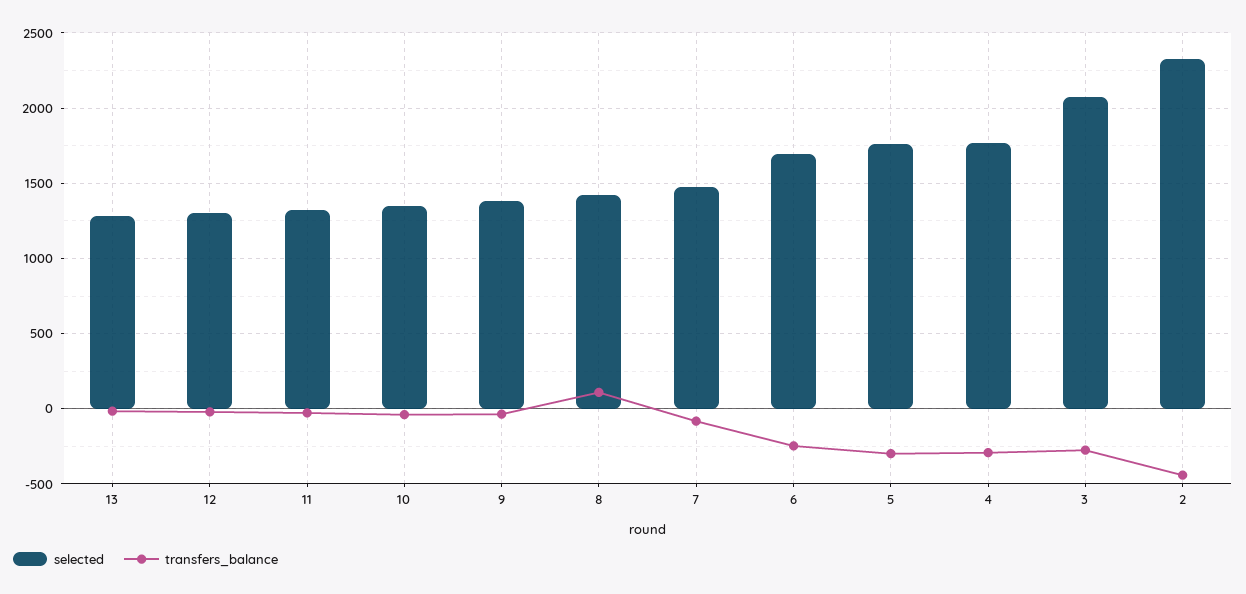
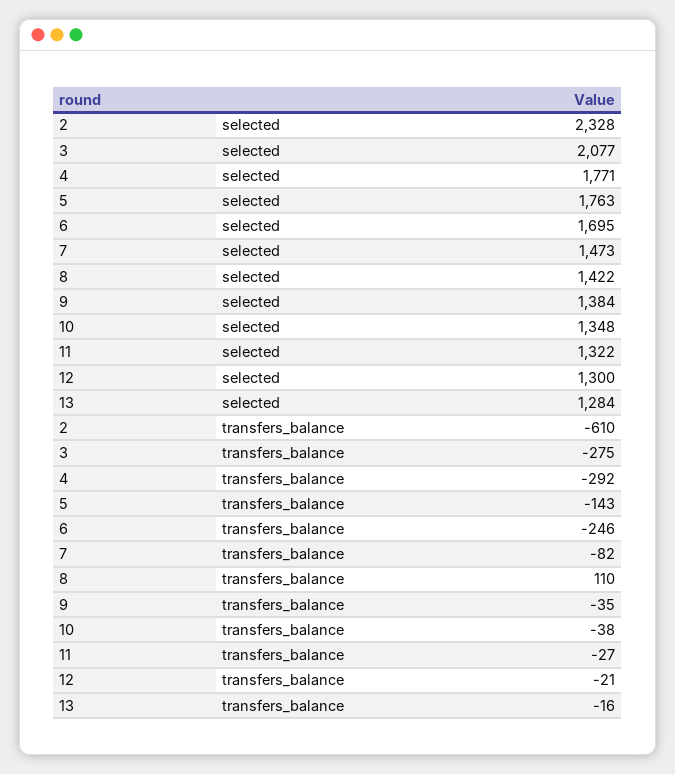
transfers_balance, 5: -300 -> -143
transfers_balance, 2: -450 -> -610

